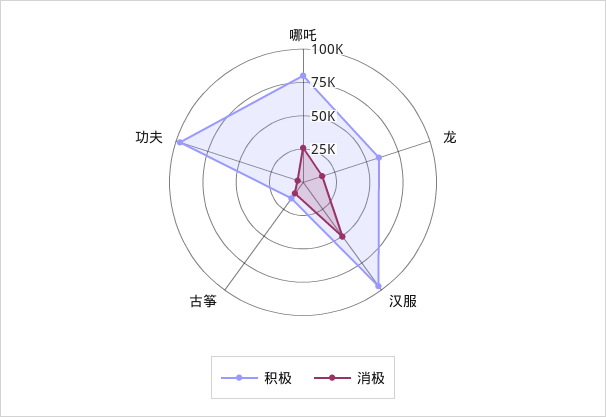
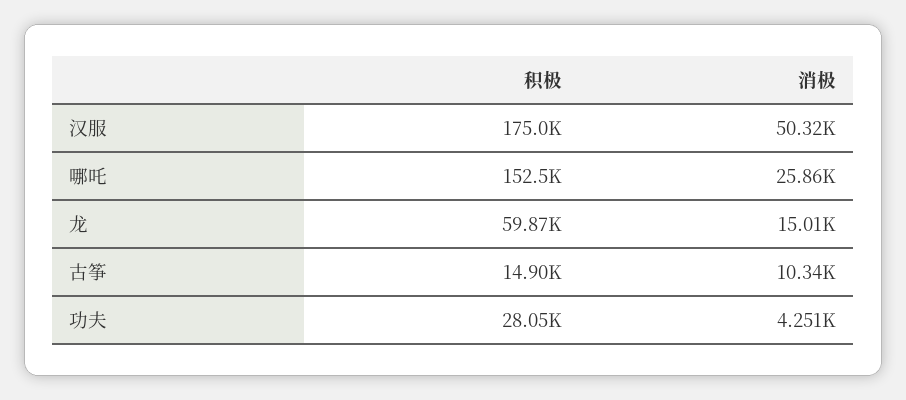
积极, 哪吒: 75000 -> 152500
积极, 汉服: 100000 -> 175000
积极, 功夫: 100000 -> 28050

